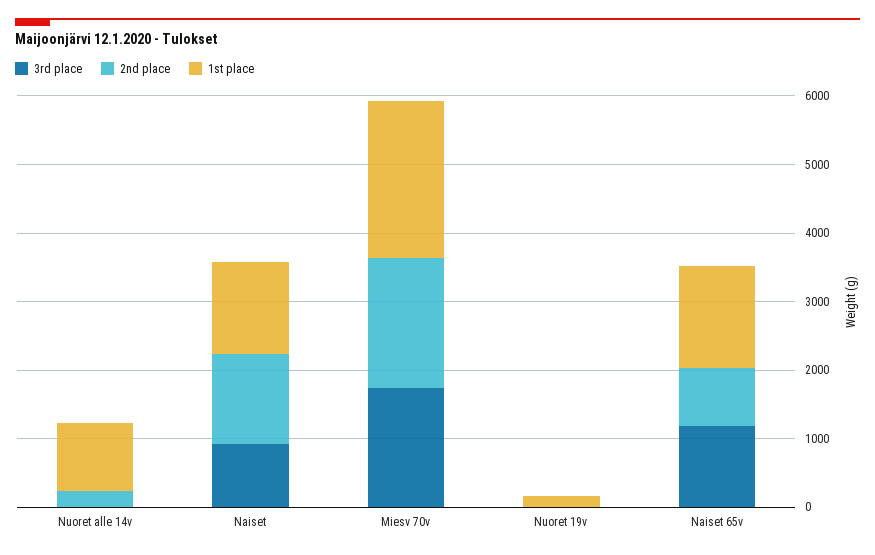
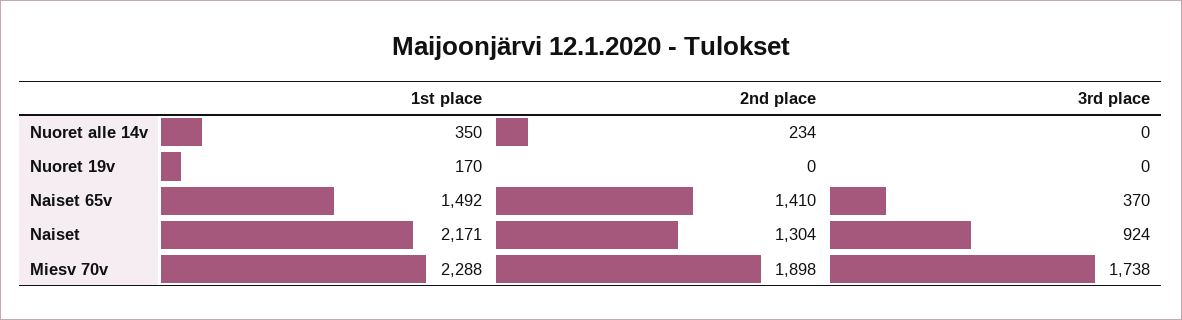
1st place, Nuoret alle 14v: 1000 -> 350
1st place, Naiset: 1400 -> 2171
3rd place, Naiset 65v: 1200 -> 370
2nd place, Naiset 65v: 800 -> 1410

